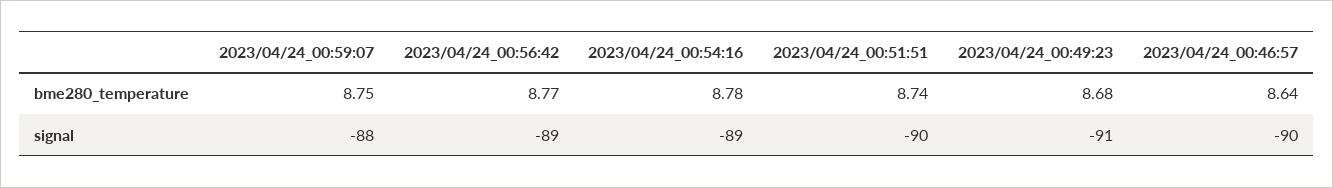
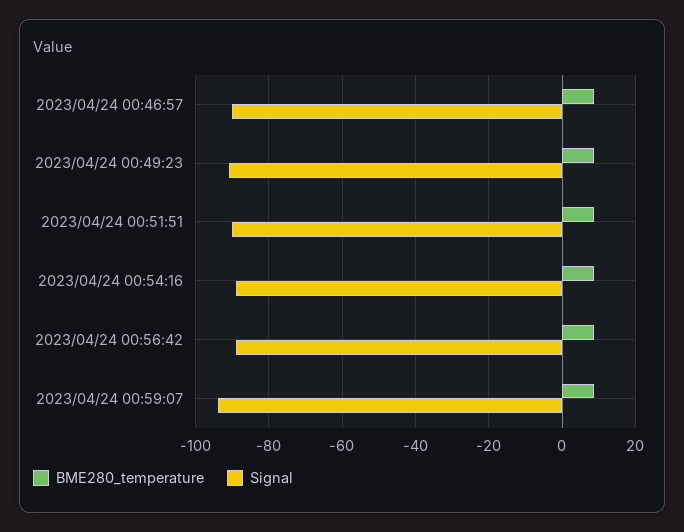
signal, 2023/04/24_00:59:07: -88 -> -94

